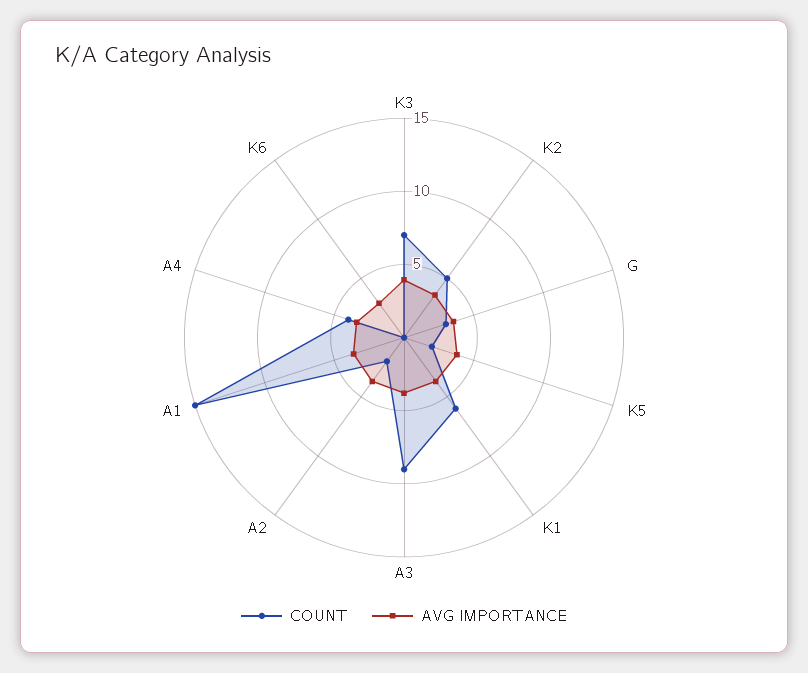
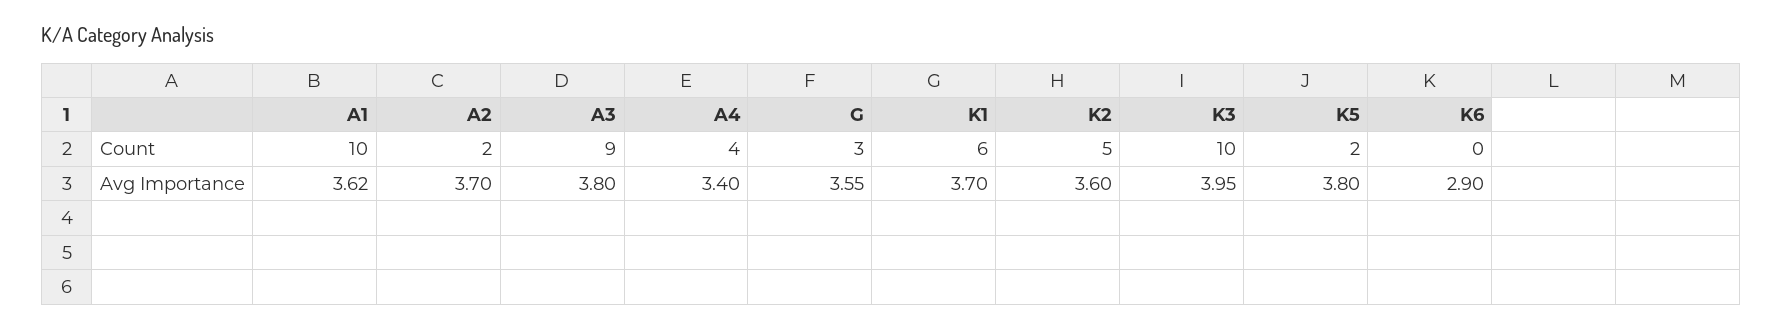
COUNT, K3: 7 -> 10
COUNT, A1: 15 -> 10

